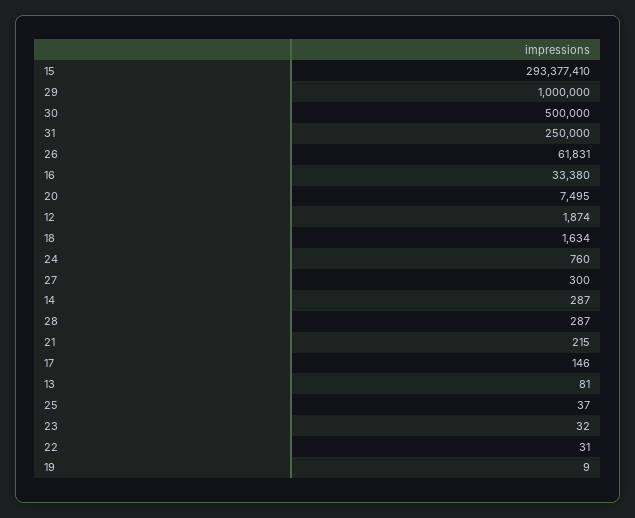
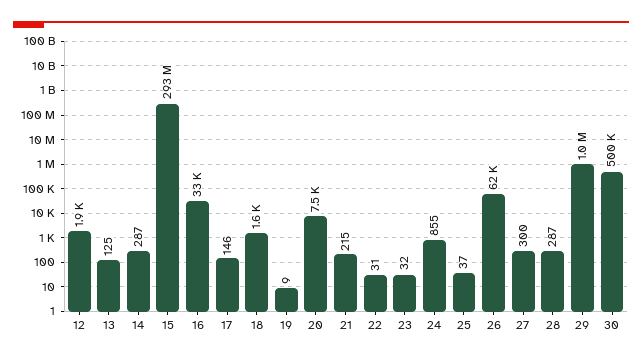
31: 250000 -> none
24: 760 -> 855
13: 81 -> 125

